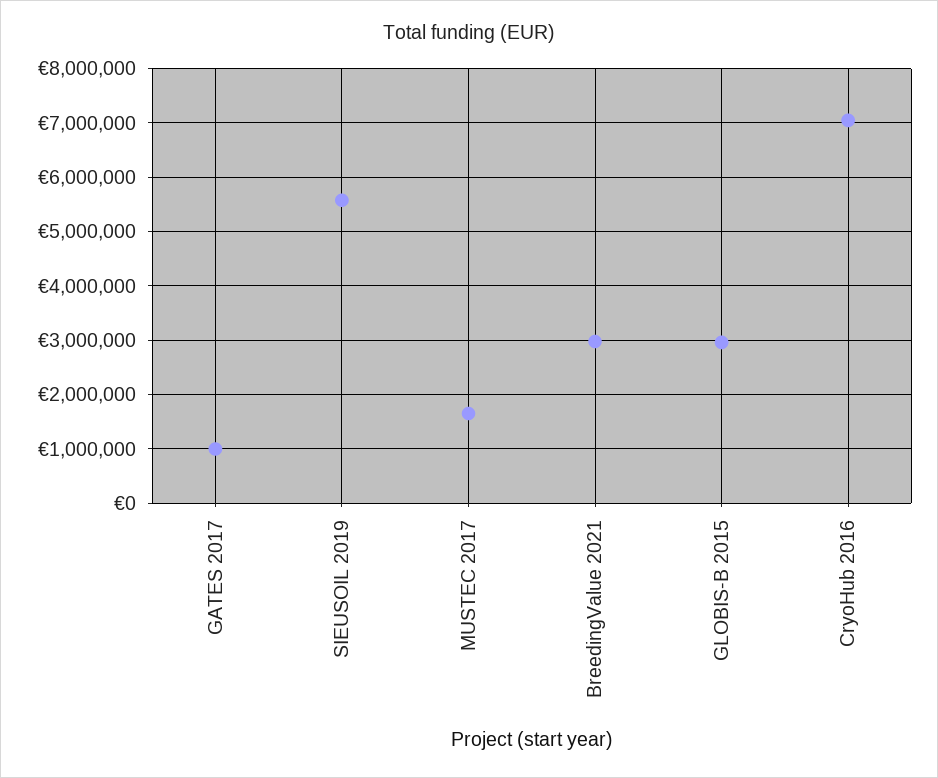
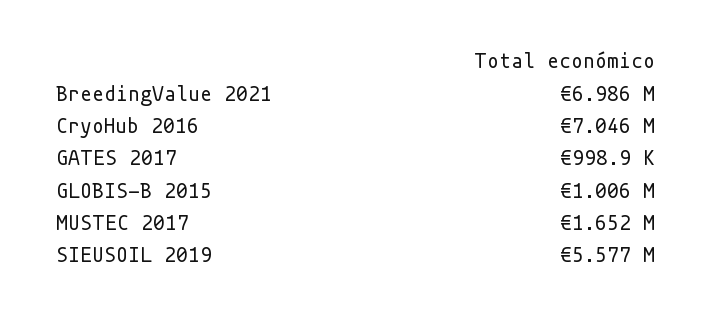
BreedingValue 2021: 3000000 -> 6986000
GLOBIS-B 2015: 3000000 -> 1006000

